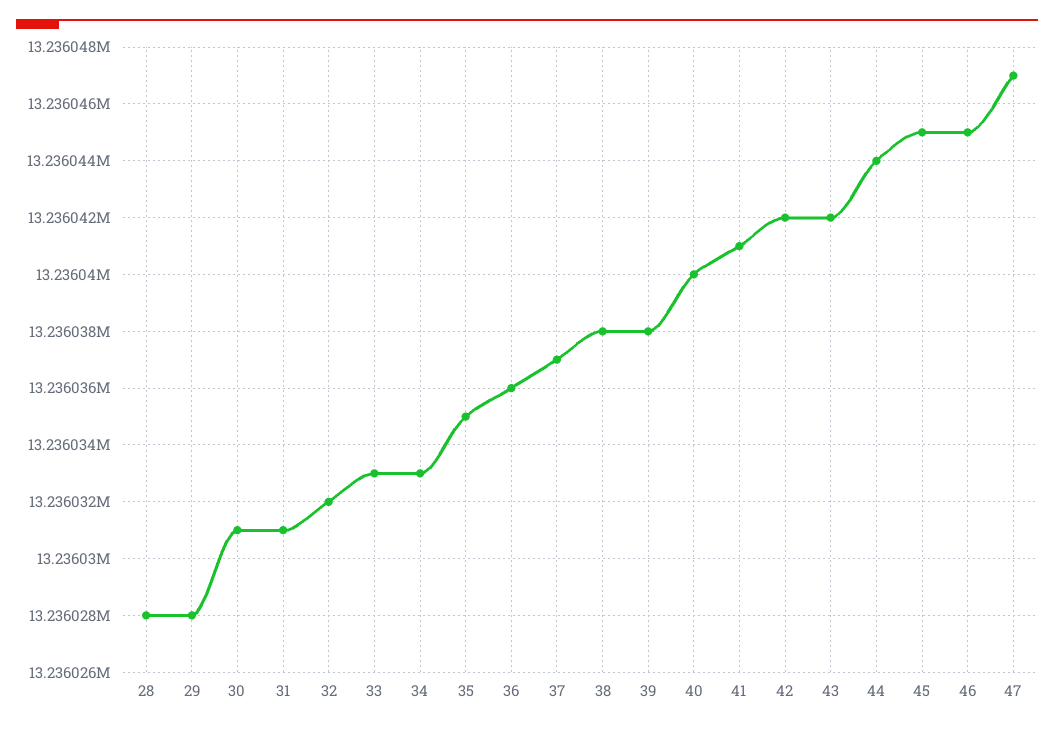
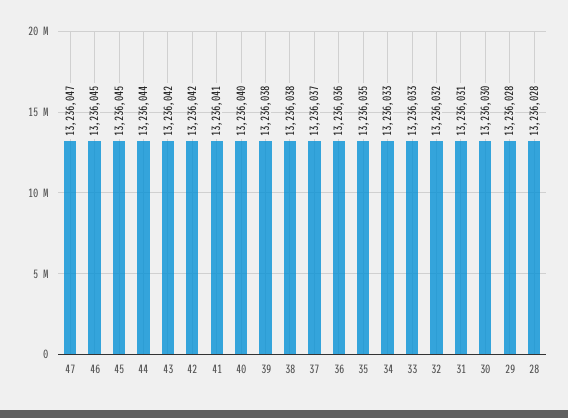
30: 13236031 -> 13236030

